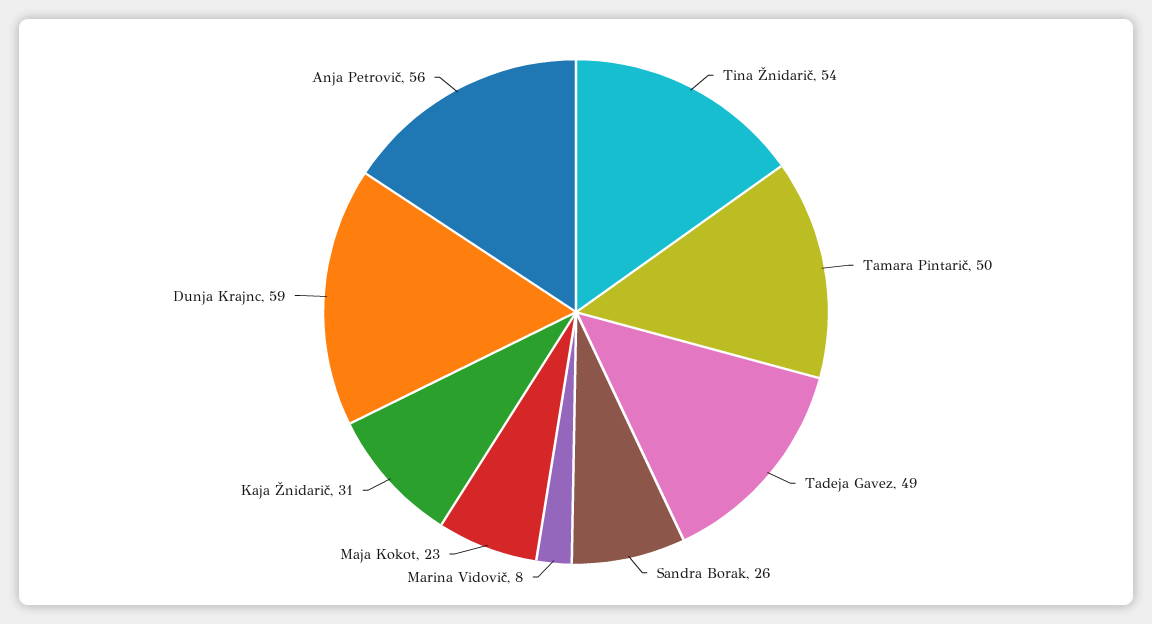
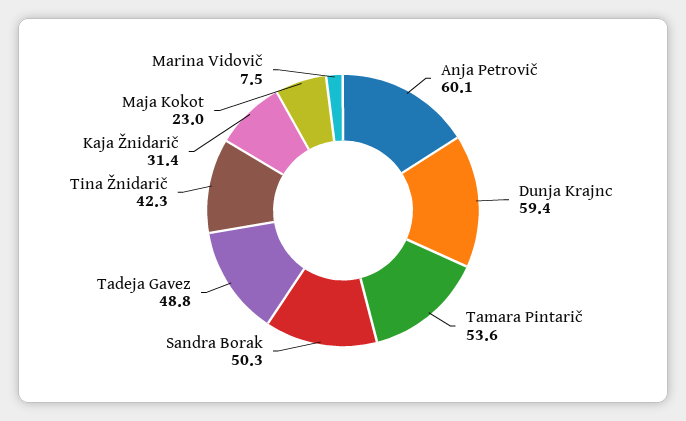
Tina Žnidarič: 54 -> 42.3
Tamara Pintarič: 50 -> 53.6
Sandra Borak: 26 -> 50.3
Anja Petrovič: 56 -> 60.1

